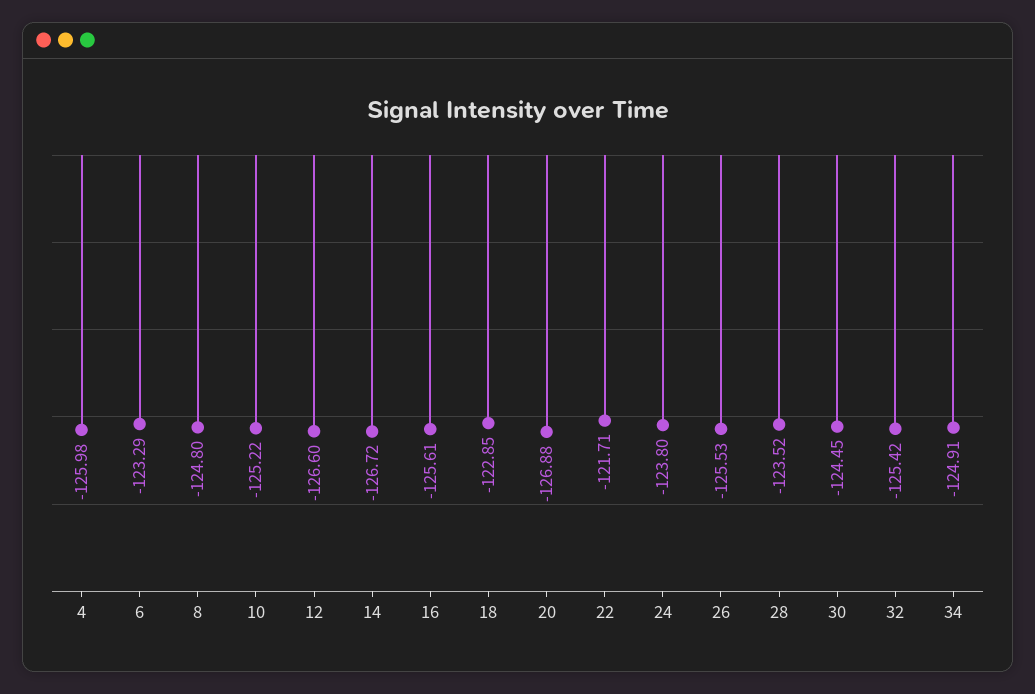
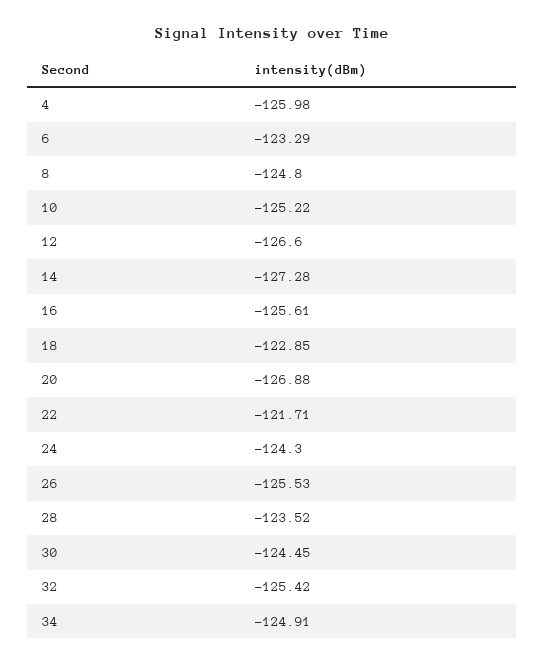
14: -126.72 -> -127.28
24: -123.8 -> -124.3

